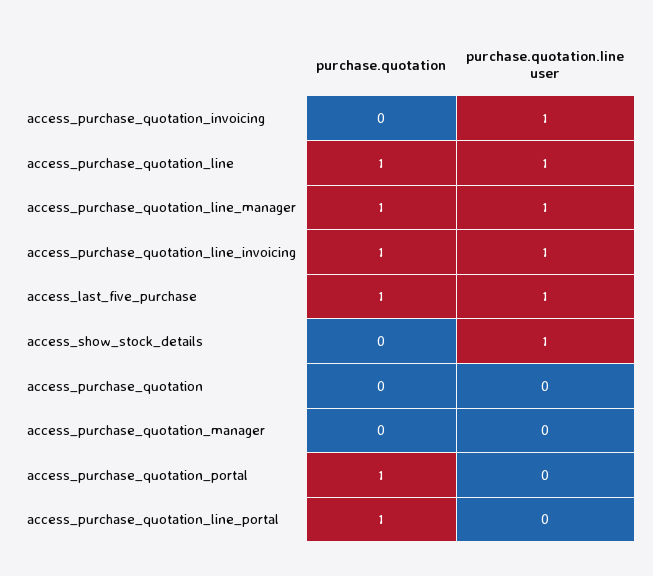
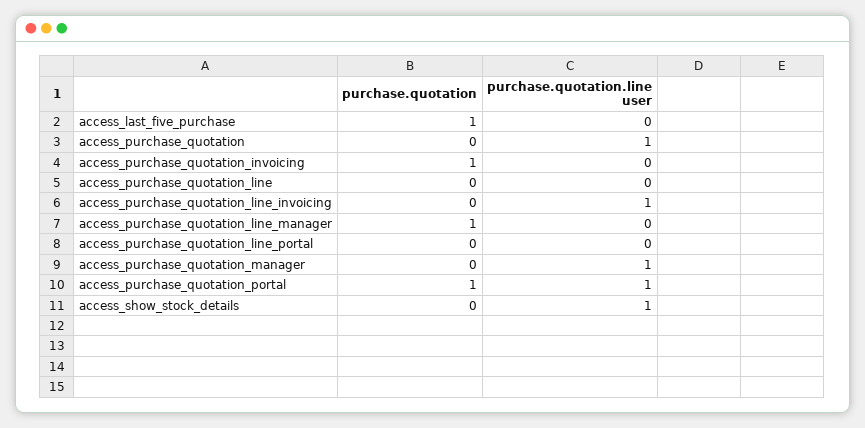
purchase.quotation, access_purchase_quotation_invoicing: 0 -> 1
purchase.quotation.line user, access_purchase_quotation_invoicing: 1 -> 0
purchase.quotation, access_purchase_quotation_line: 1 -> 0
purchase.quotation.line user, access_purchase_quotation_line: 1 -> 0
purchase.quotation.line user, access_purchase_quotation_line_manager: 1 -> 0
purchase.quotation, access_purchase_quotation_line_invoicing: 1 -> 0
purchase.quotation.line user, access_last_five_purchase: 1 -> 0
purchase.quotation.line user, access_purchase_quotation: 0 -> 1
purchase.quotation.line user, access_purchase_quotation_manager: 0 -> 1
purchase.quotation.line user, access_purchase_quotation_portal: 0 -> 1
purchase.quotation, access_purchase_quotation_line_portal: 1 -> 0

